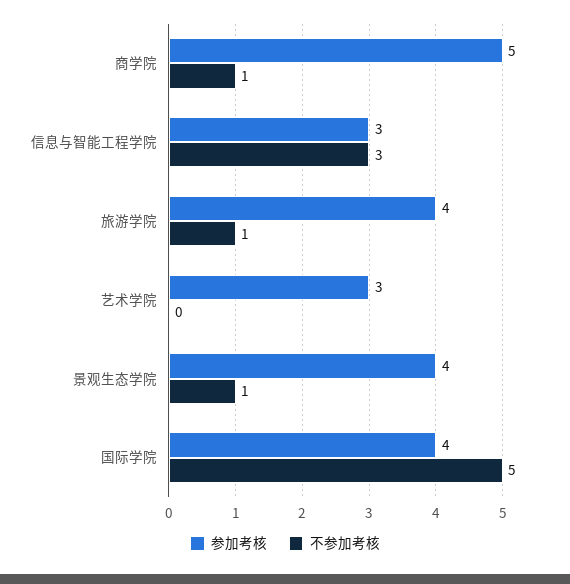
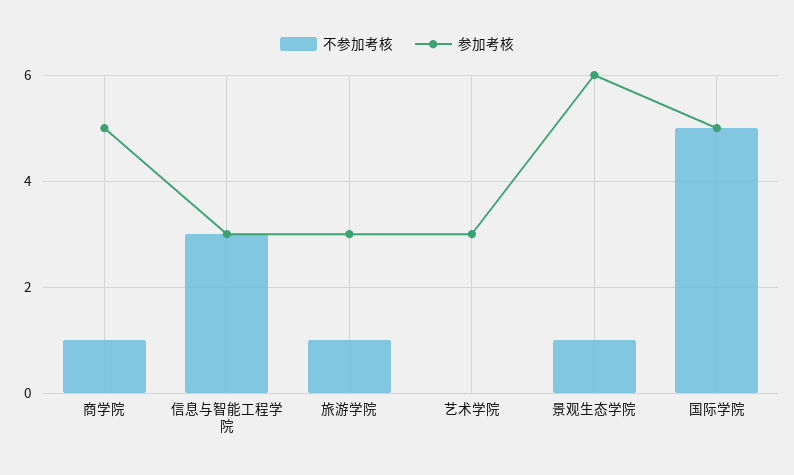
参加考核, 旅游学院: 4 -> 3
参加考核, 景观生态学院: 4 -> 6
参加考核, 国际学院: 4 -> 5

